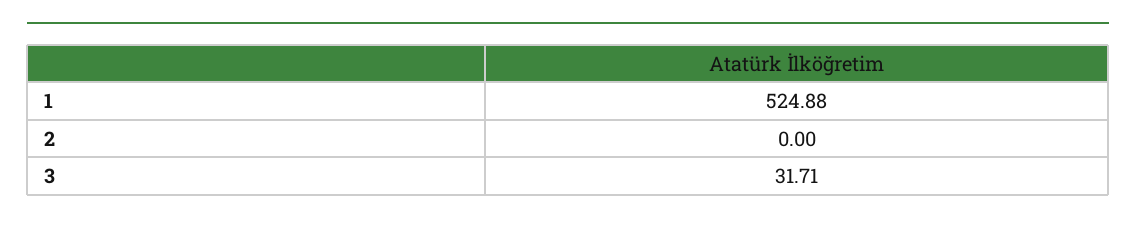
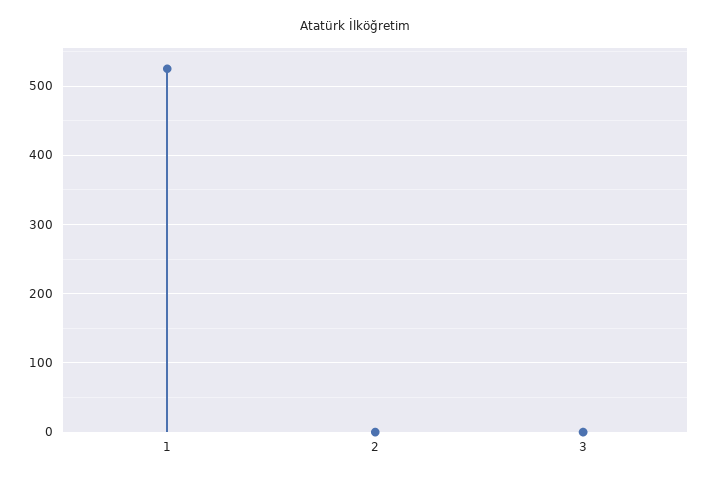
3: 31.71 -> 0

